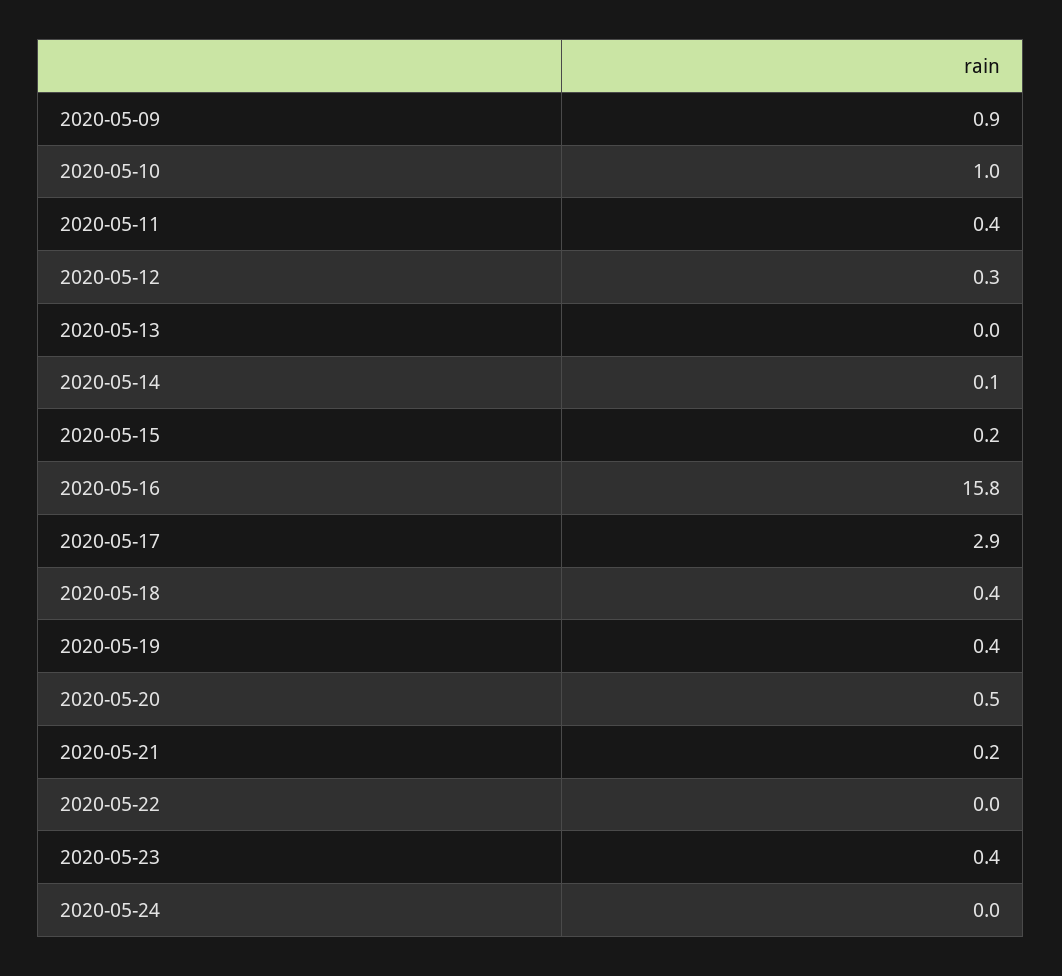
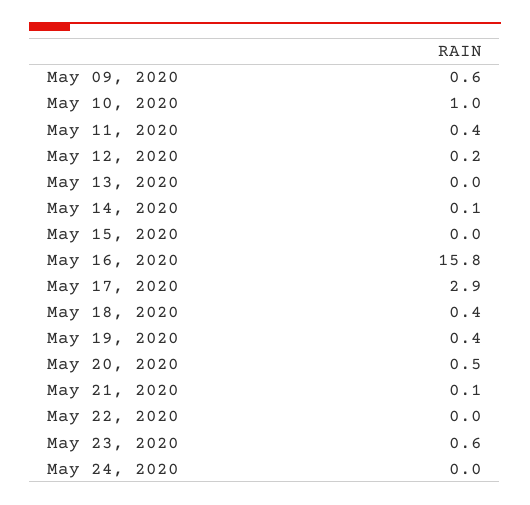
2020-05-09: 0.9 -> 0.6
2020-05-12: 0.3 -> 0.2
2020-05-15: 0.2 -> 0
2020-05-21: 0.2 -> 0.1
2020-05-23: 0.4 -> 0.6

